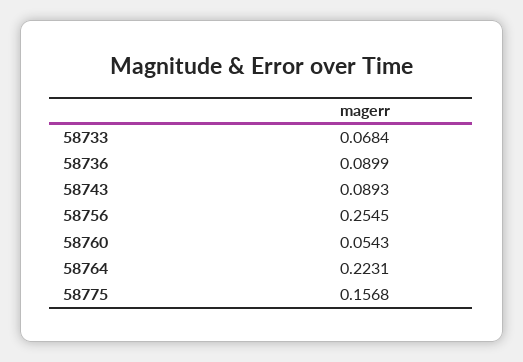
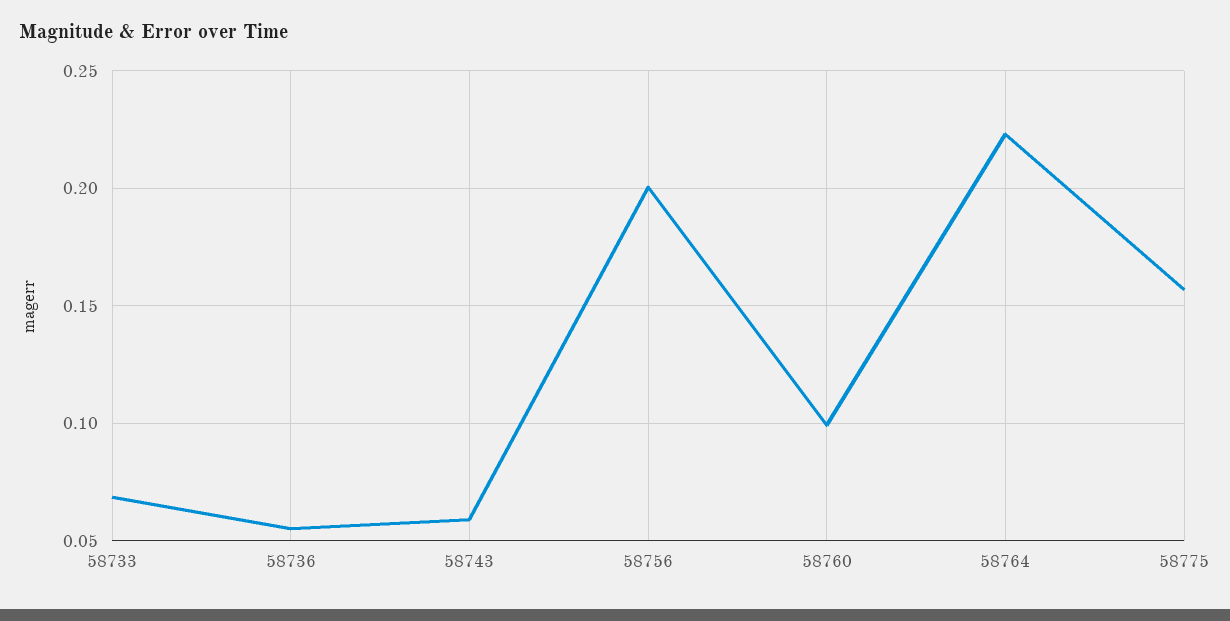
58736: 0.0899 -> 0.055
58743: 0.0893 -> 0.06
58756: 0.2545 -> 0.2
58760: 0.0543 -> 0.1

